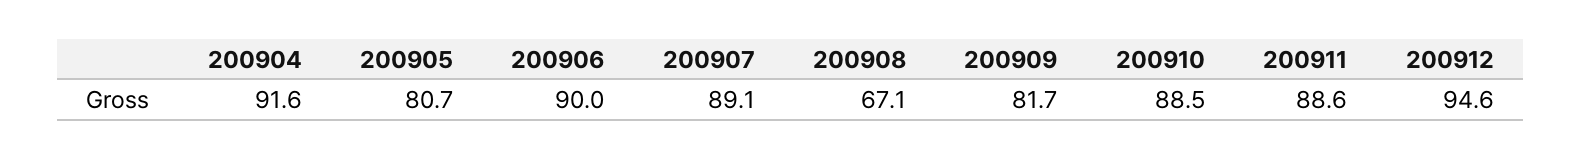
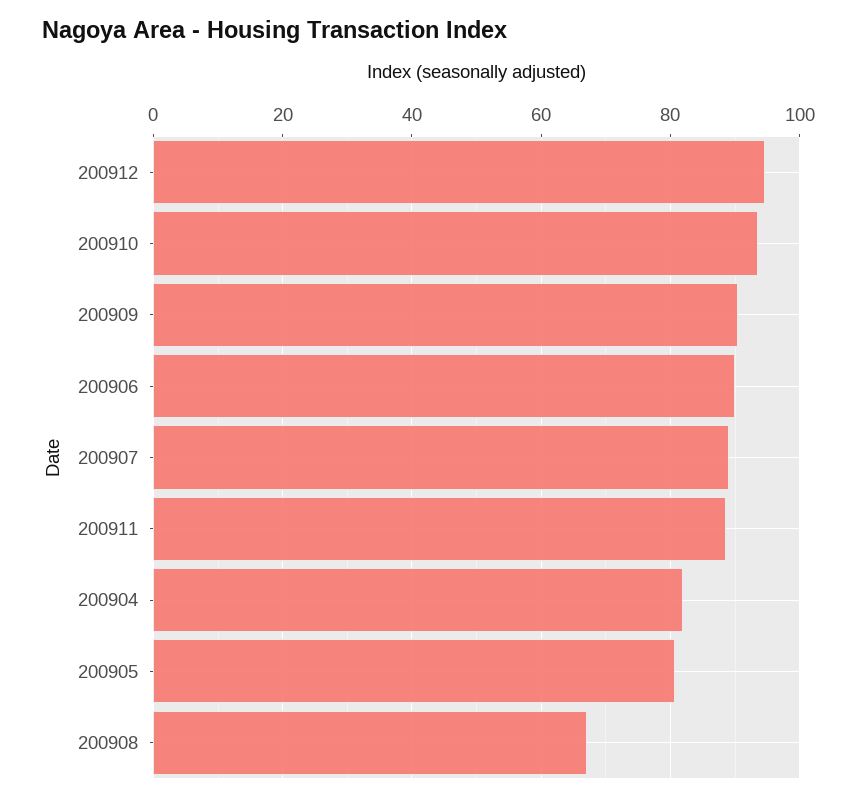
200904: 91.6 -> 82
200909: 81.7 -> 90
200910: 88.5 -> 94

